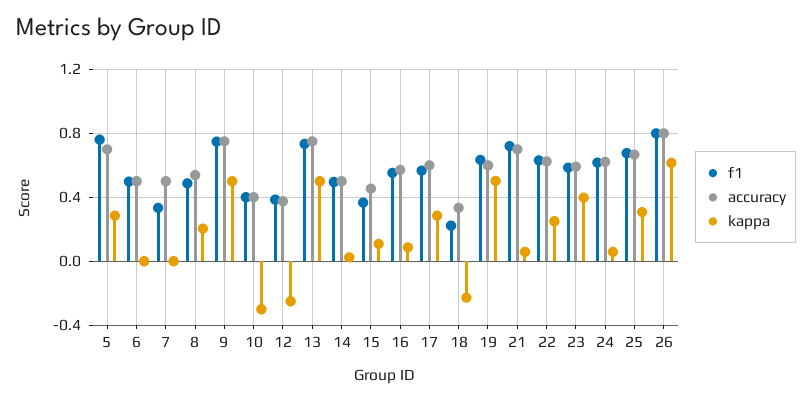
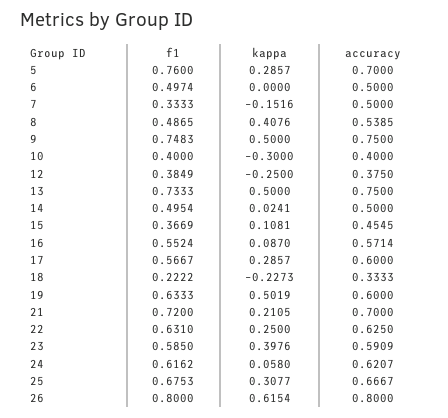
kappa, 7: 0 -> -0.1516
kappa, 8: 0.2 -> 0.4076
kappa, 21: 0.05 -> 0.2105

